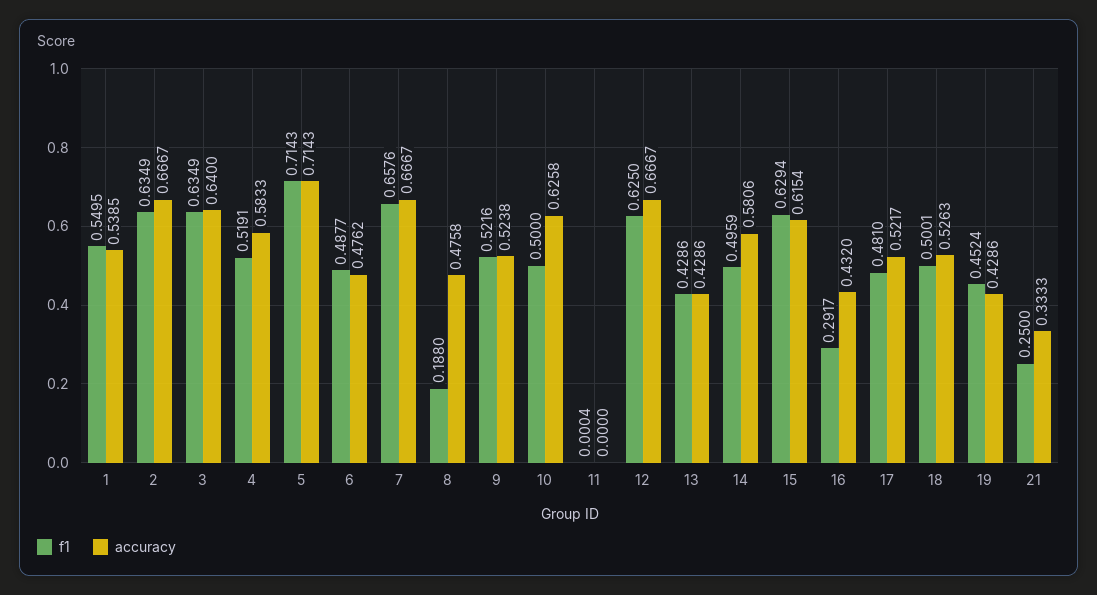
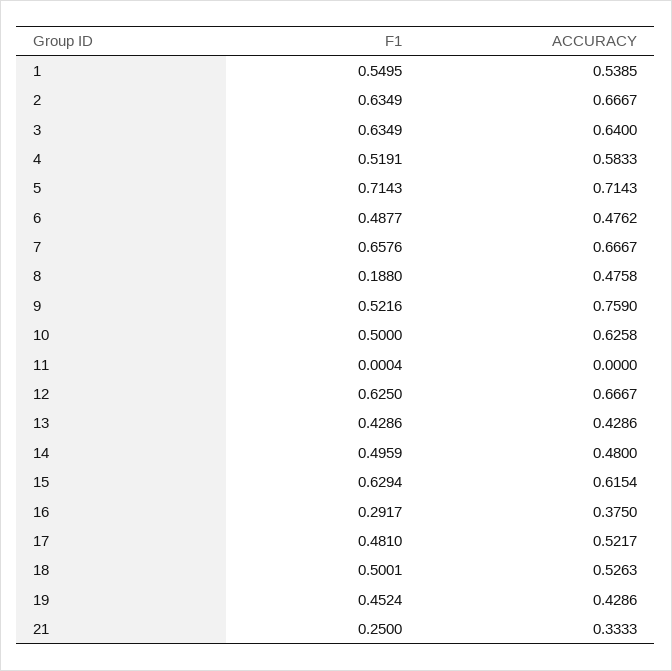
accuracy, 9: 0.5238 -> 0.759
accuracy, 14: 0.5806 -> 0.48
accuracy, 16: 0.432 -> 0.375

